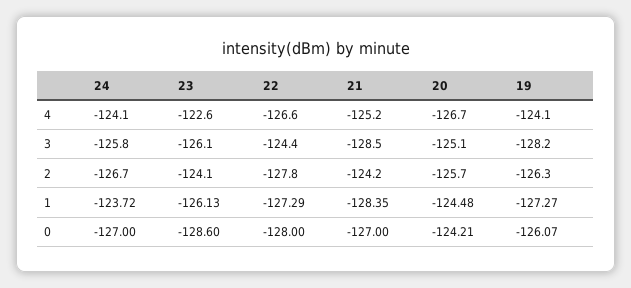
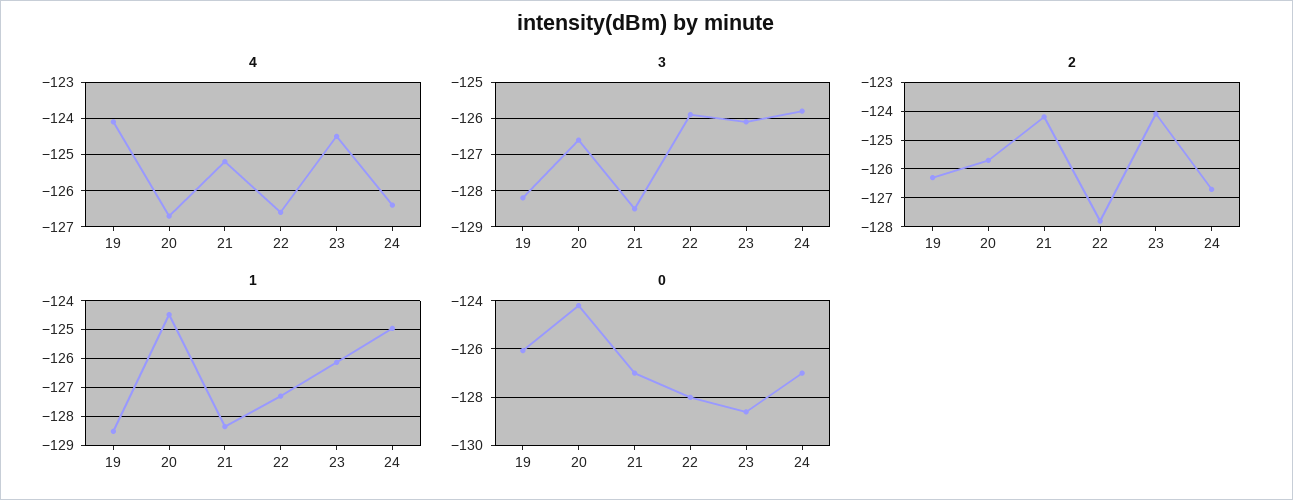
4, 24: -124.1 -> -126.5
4, 23: -122.6 -> -124.5
3, 22: -124.4 -> -126
3, 20: -125.1 -> -126.5
1, 24: -123.72 -> -125
1, 19: -127.27 -> -128.5

